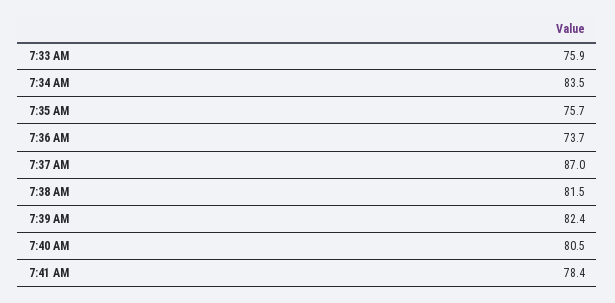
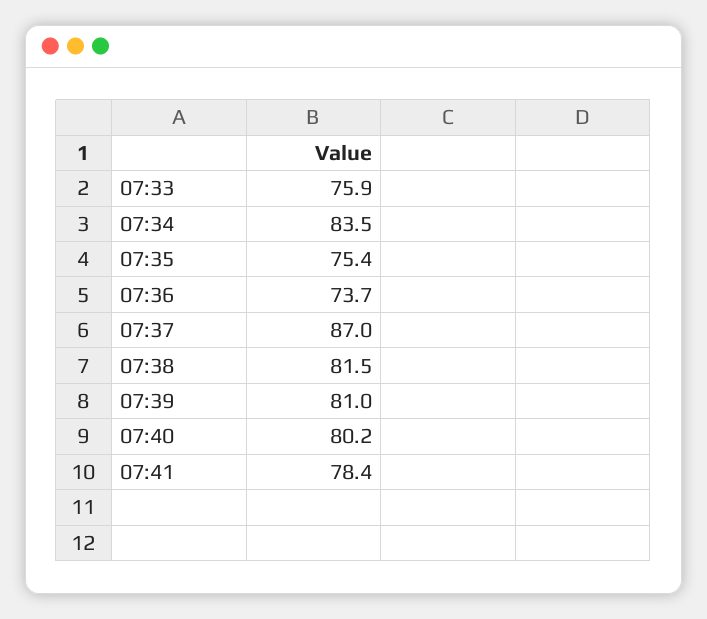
7:35 AM: 75.7 -> 75.4
7:39 AM: 82.4 -> 81
7:40 AM: 80.5 -> 80.2

